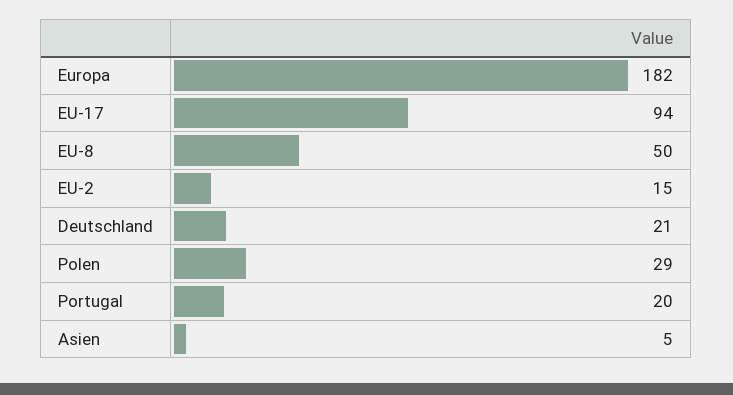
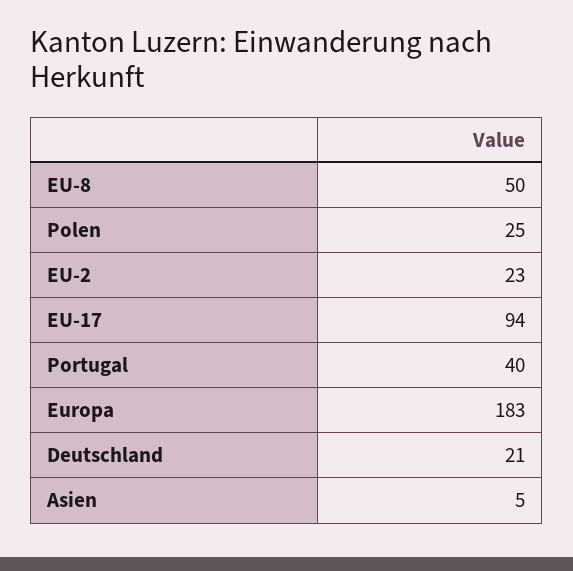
Europa: 182 -> 183
EU-2: 15 -> 23
Polen: 29 -> 25
Portugal: 20 -> 40

